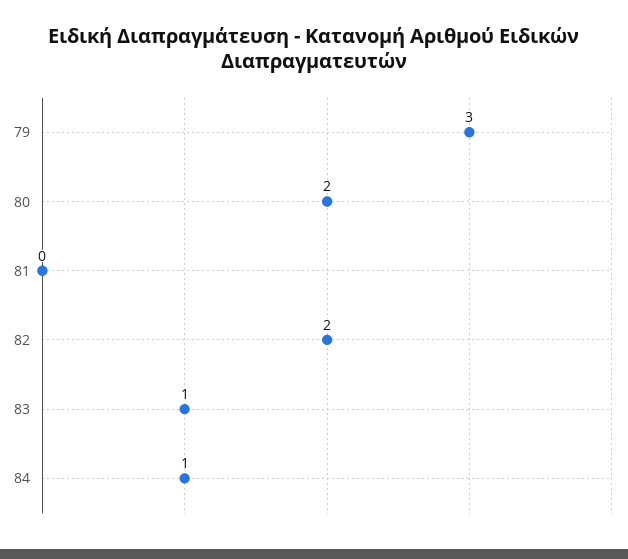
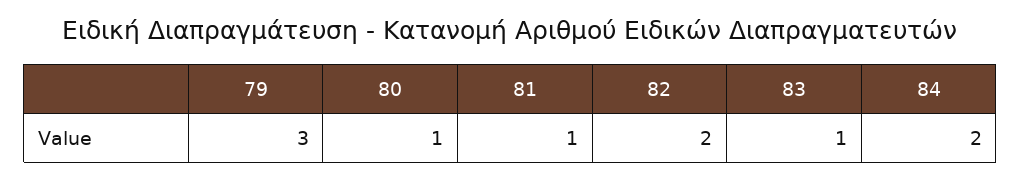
80: 2 -> 1
81: 0 -> 1
84: 1 -> 2

